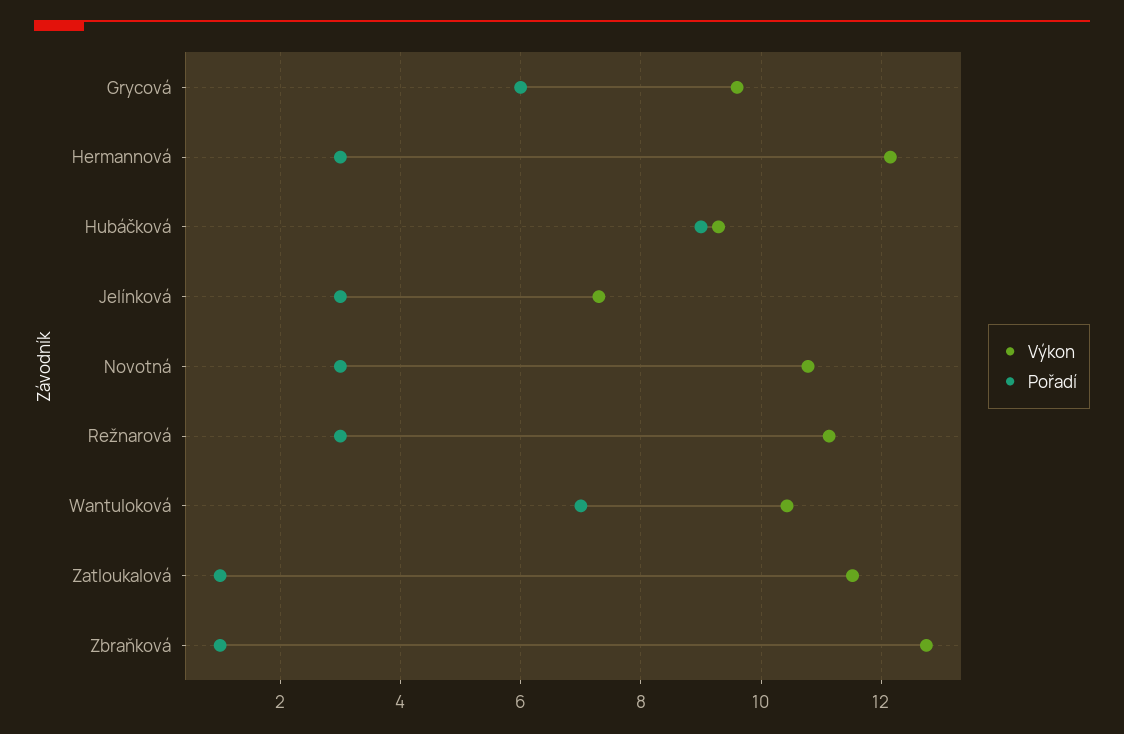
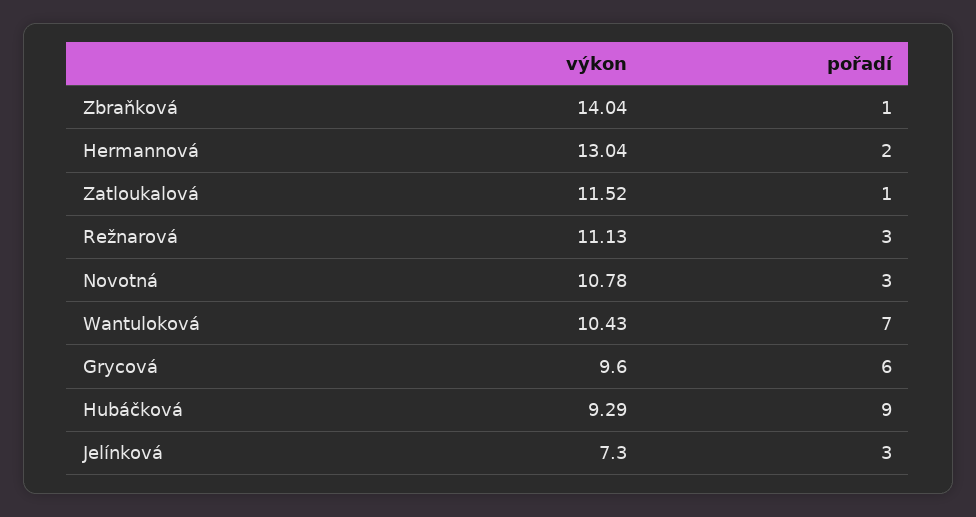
Výkon, Hermannová: 12.2 -> 13.04
Pořadí, Hermannová: 3 -> 2
Výkon, Zbraňková: 12.8 -> 14.04

